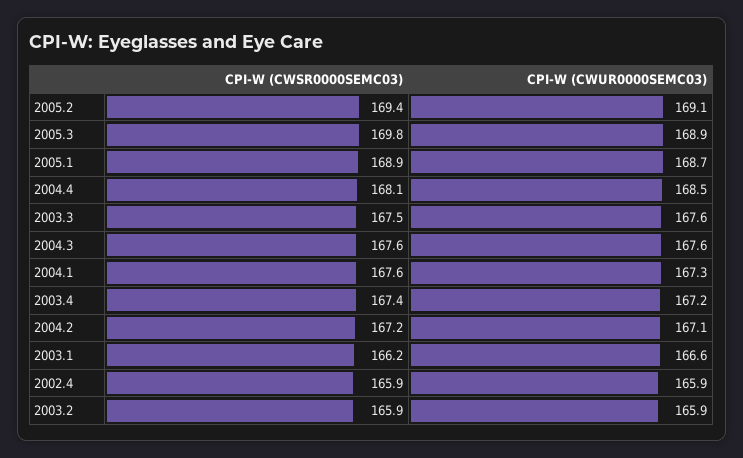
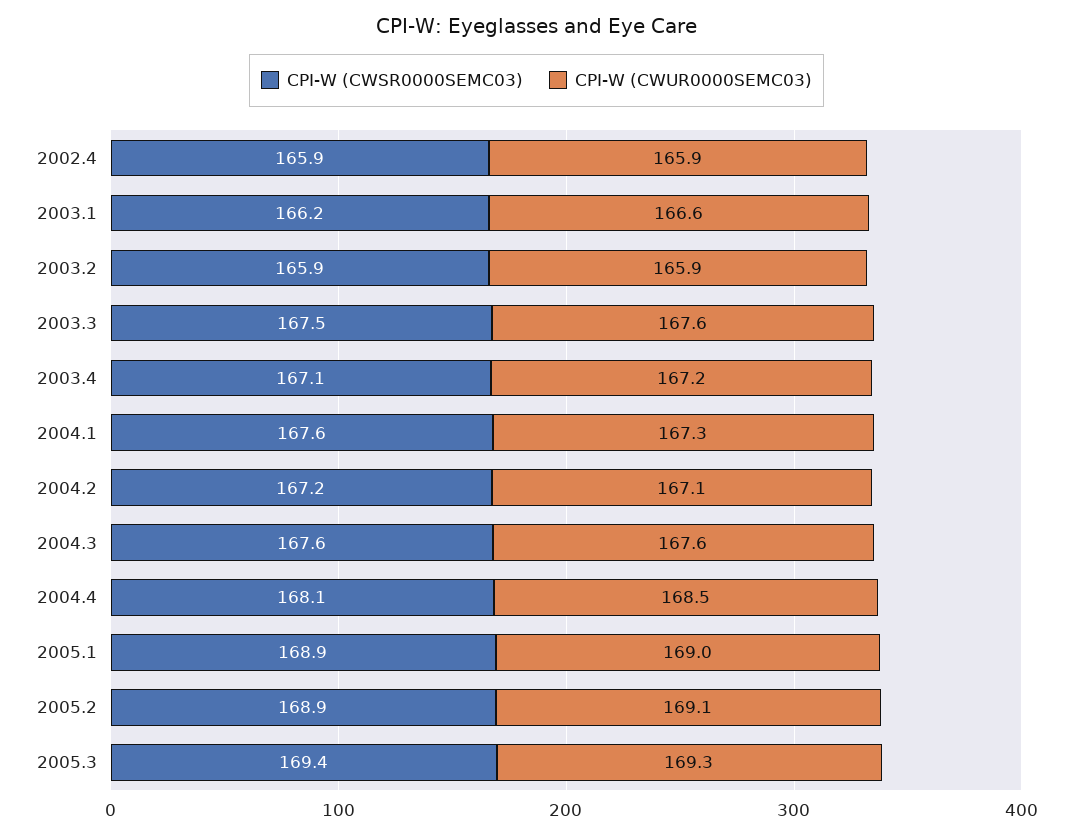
CPI-W (CWSR0000SEMC03), 2005.2: 169.4 -> 168.9
CPI-W (CWSR0000SEMC03), 2005.3: 169.8 -> 169.4
CPI-W (CWUR0000SEMC03), 2005.3: 168.9 -> 169.3
CPI-W (CWUR0000SEMC03), 2005.1: 168.7 -> 169
CPI-W (CWSR0000SEMC03), 2003.4: 167.4 -> 167.1

